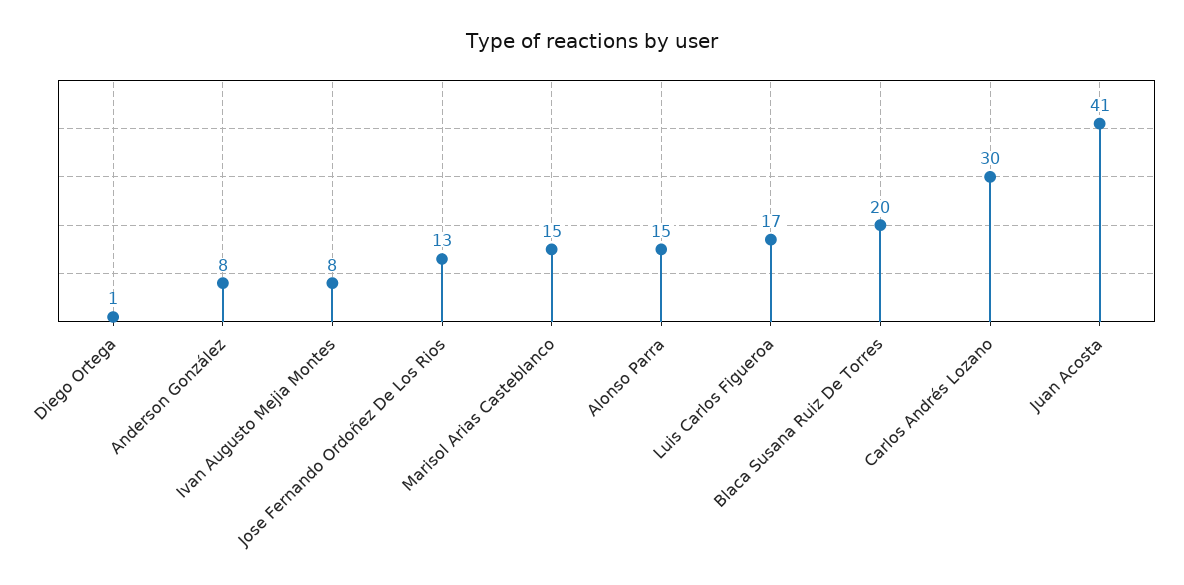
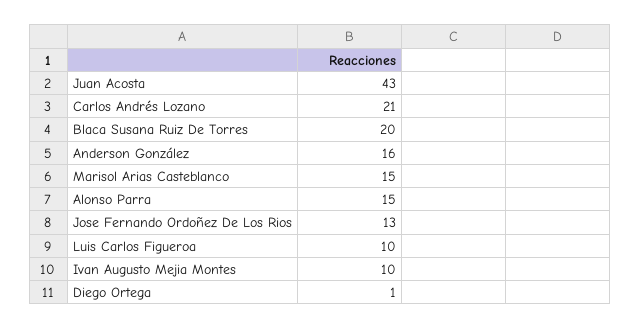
Anderson González: 8 -> 16
Ivan Augusto Mejia Montes: 8 -> 10
Luis Carlos Figueroa: 17 -> 10
Carlos Andrés Lozano: 30 -> 21
Juan Acosta: 41 -> 43

